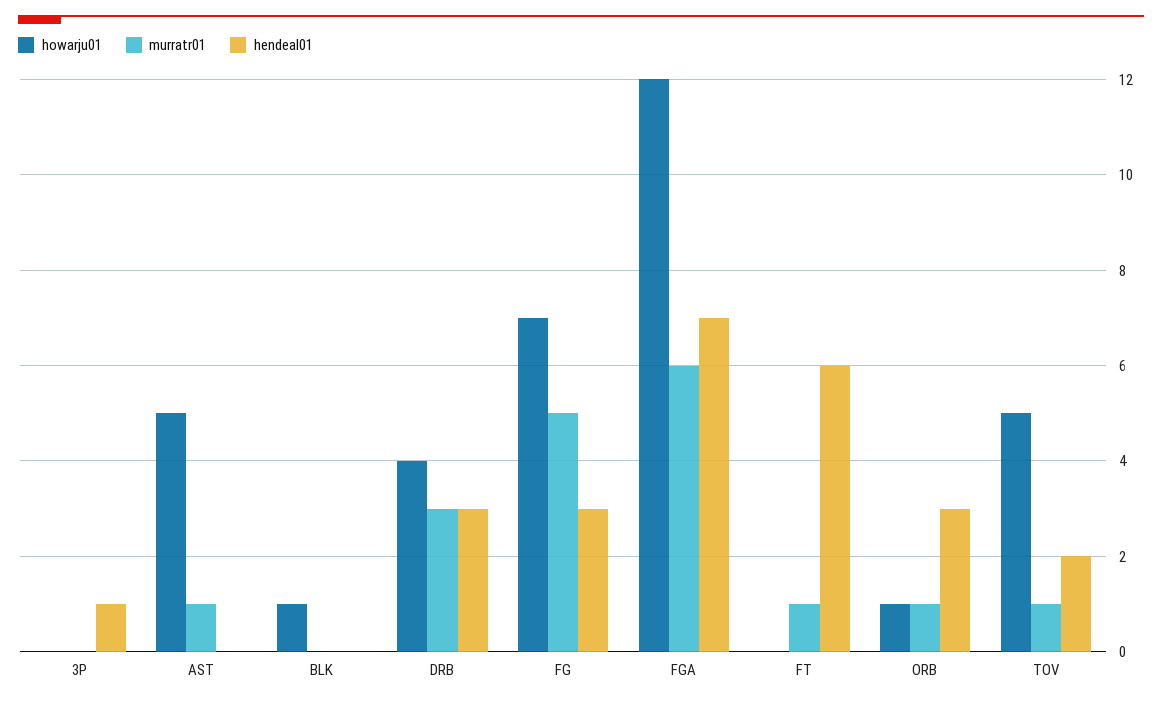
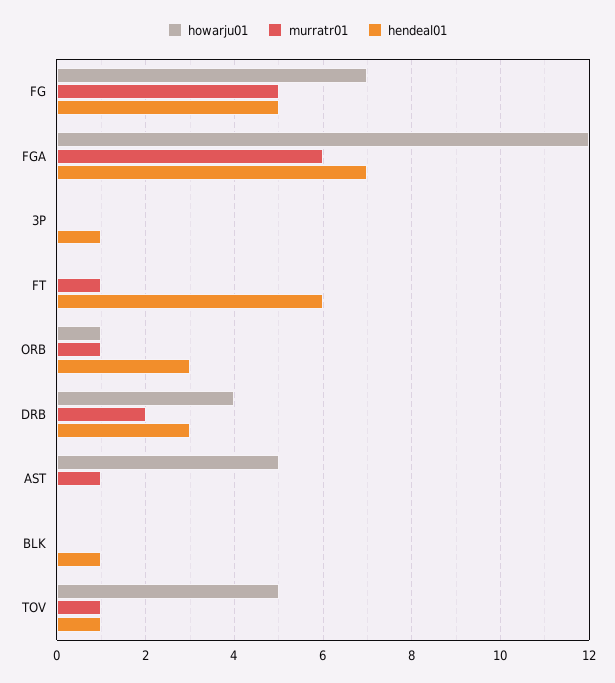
howarju01, BLK: 1 -> 0
hendeal01, BLK: 0 -> 1
murratr01, DRB: 3 -> 2
hendeal01, FG: 3 -> 5
hendeal01, TOV: 2 -> 1

